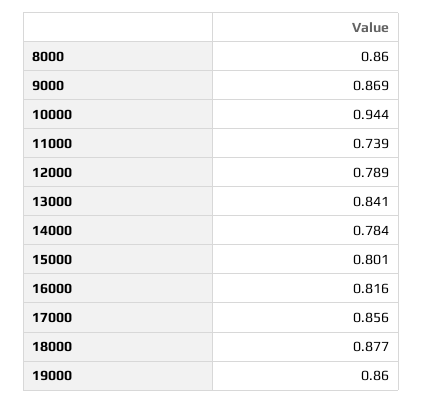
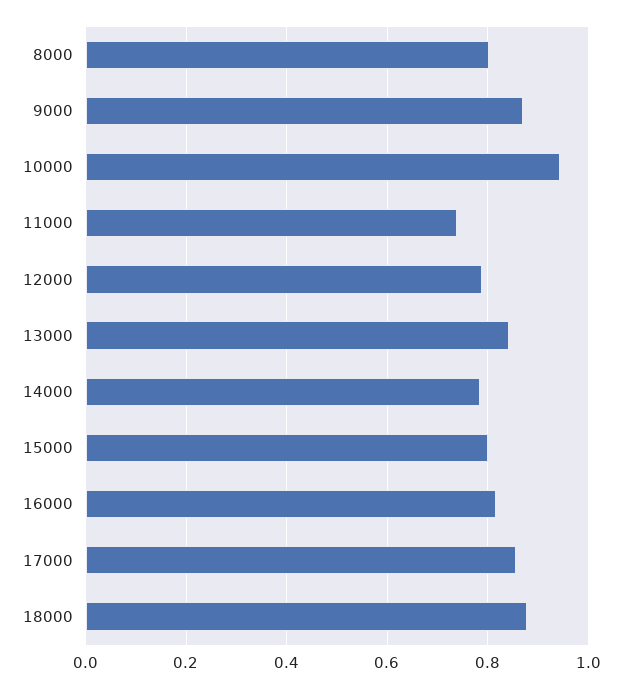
8000: 0.86 -> 0.8
19000: 0.86 -> none

